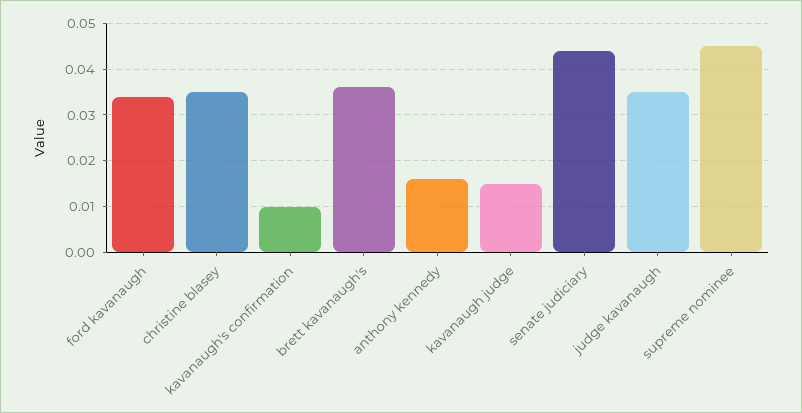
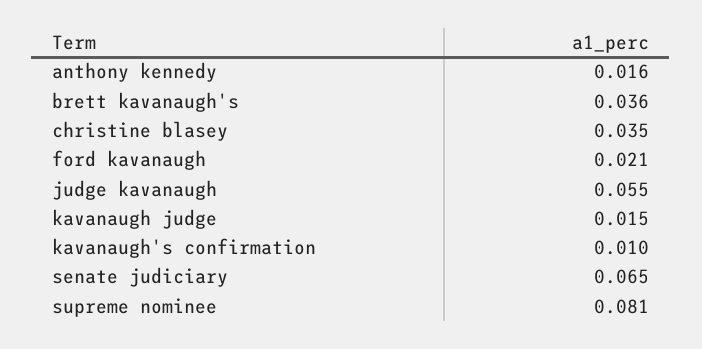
ford kavanaugh: 0.035 -> 0.021
senate judiciary: 0.045 -> 0.065
judge kavanaugh: 0.035 -> 0.055
supreme nominee: 0.045 -> 0.081

